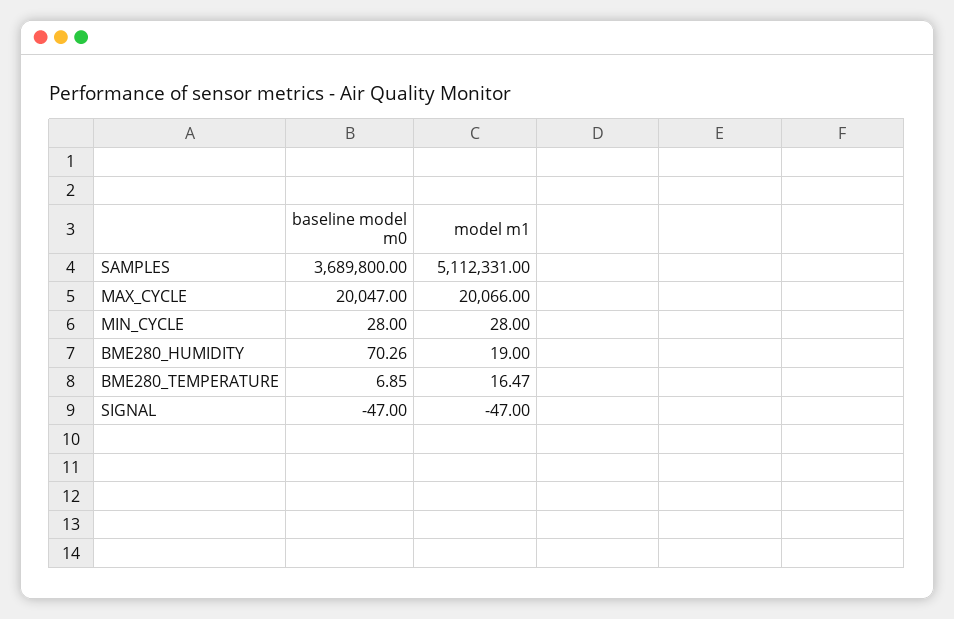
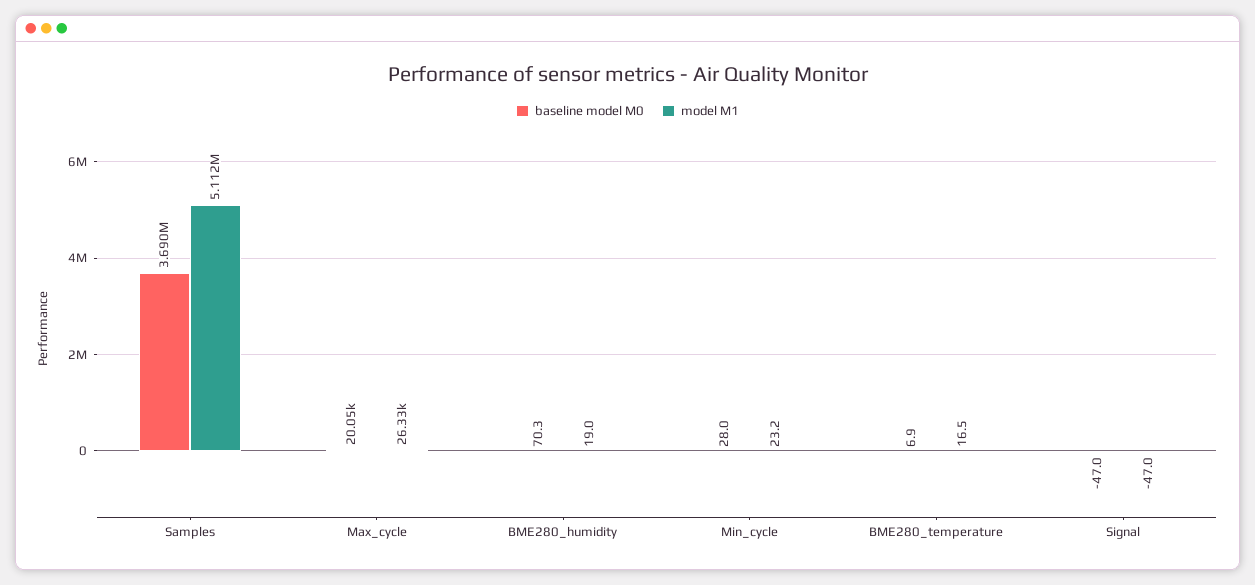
model m1, MAX_CYCLE: 20066 -> 26330
model m1, MIN_CYCLE: 28 -> 23.2

